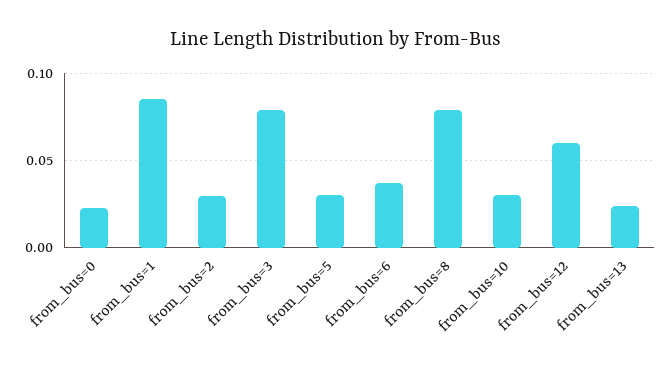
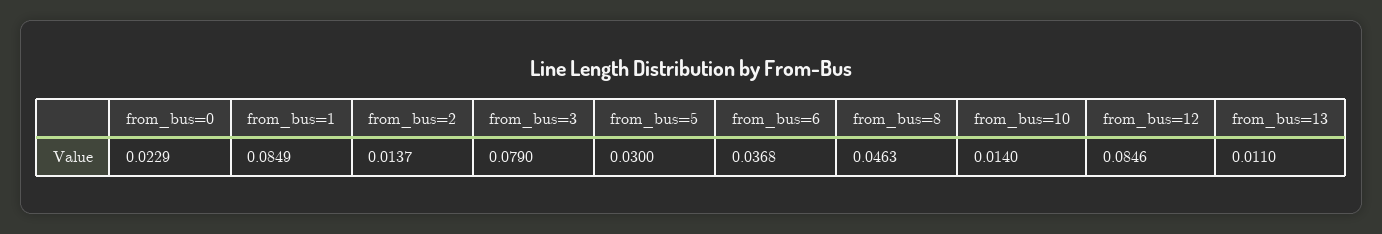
from_bus=2: 0.03 -> 0.0137
from_bus=8: 0.08 -> 0.0463
from_bus=10: 0.03 -> 0.014
from_bus=12: 0.06 -> 0.0846
from_bus=13: 0.025 -> 0.011

